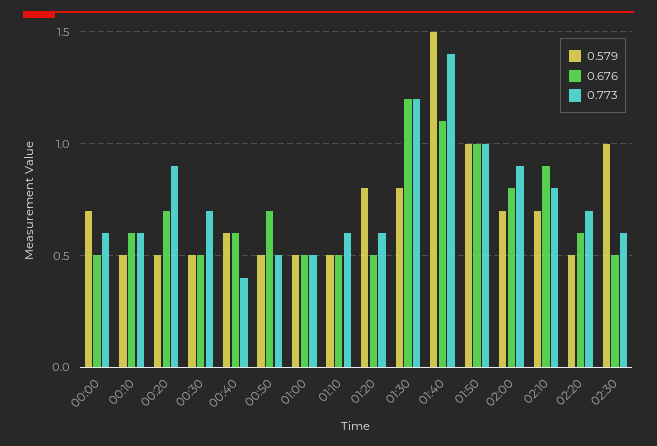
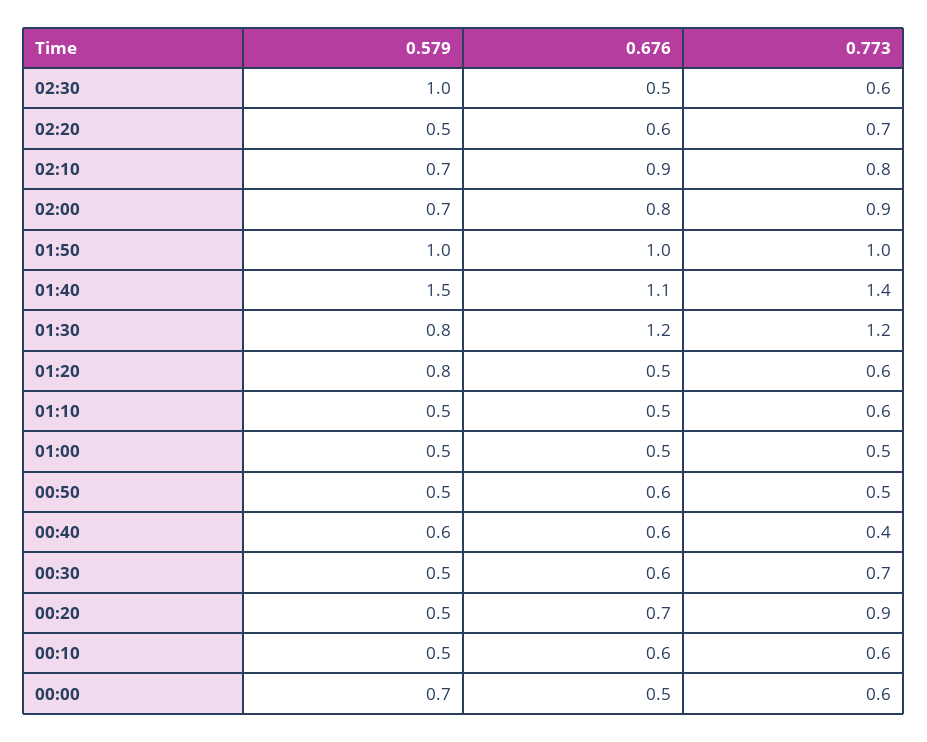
0.676, 00:30: 0.5 -> 0.6
0.676, 00:50: 0.7 -> 0.6

